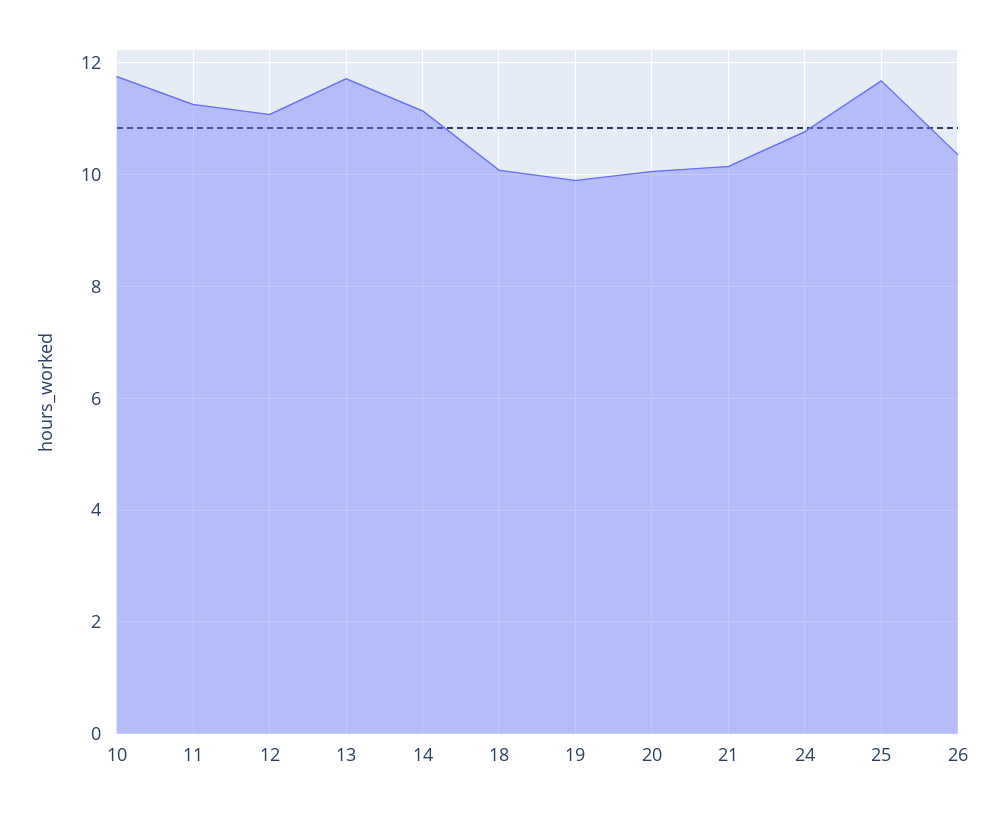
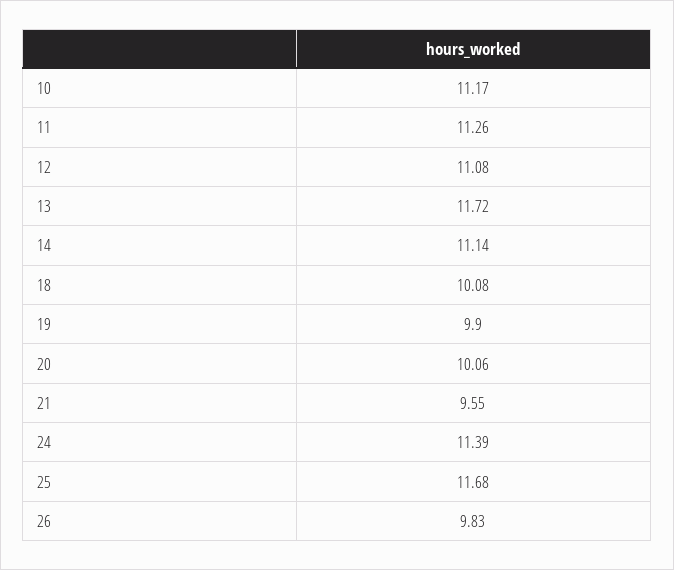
10: 11.8 -> 11.17
21: 10.2 -> 9.55
24: 10.8 -> 11.39
26: 10.4 -> 9.83

